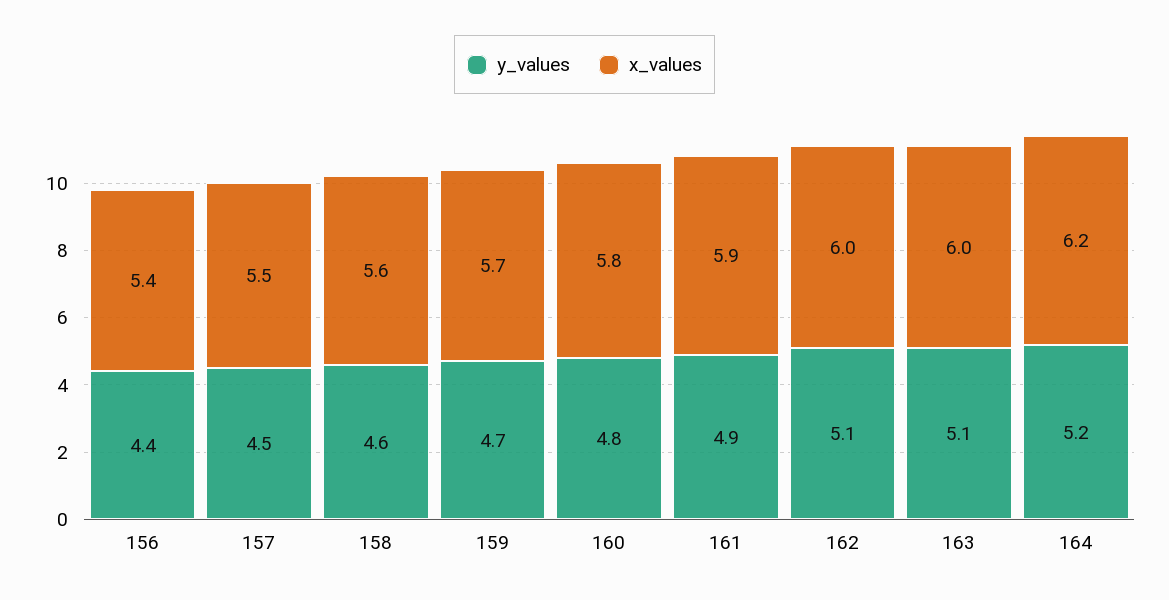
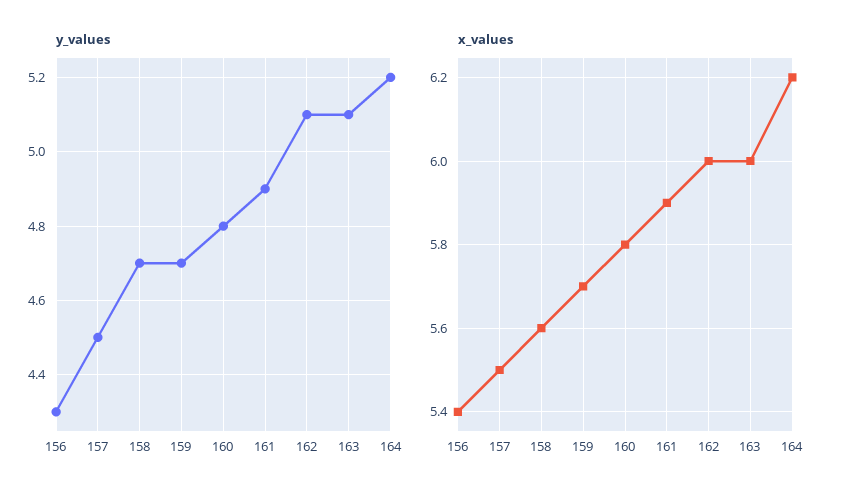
y_values, 156: 4.4 -> 4.3
y_values, 158: 4.6 -> 4.7

